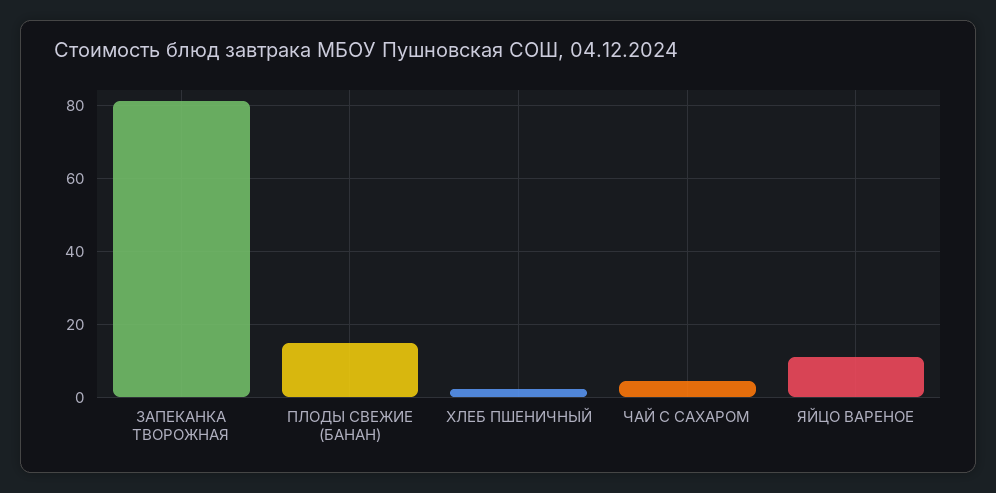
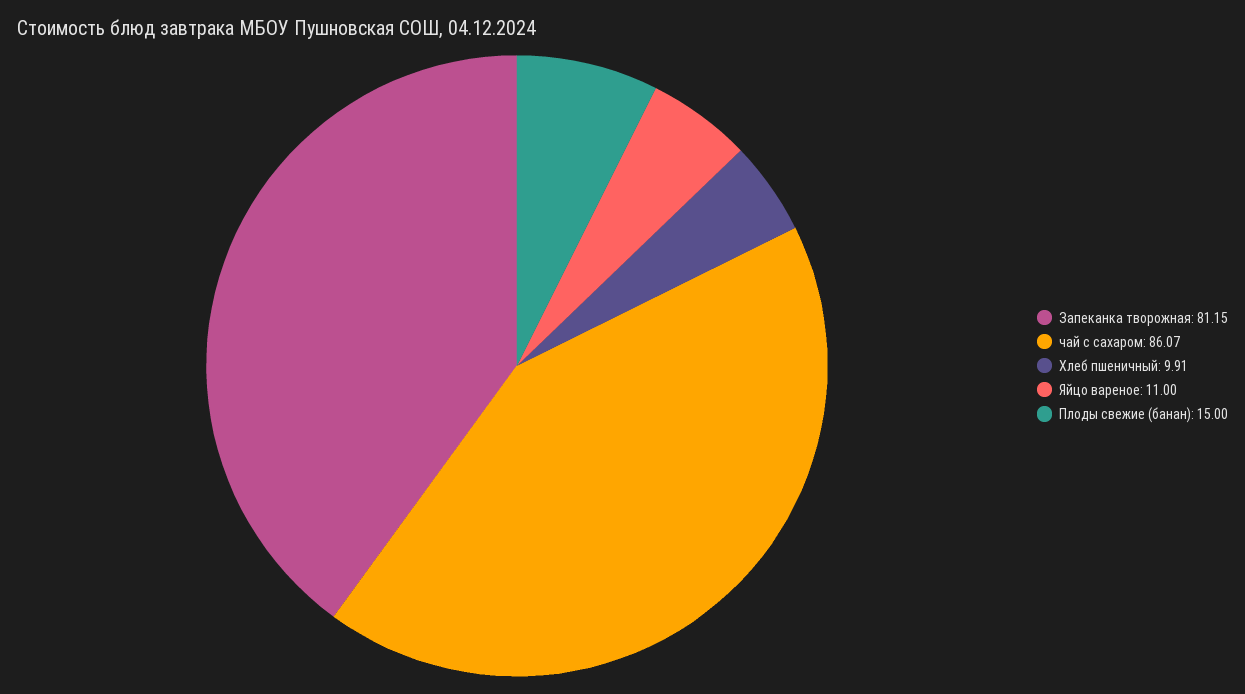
ХЛЕБ ПШЕНИЧНЫЙ: 2 -> 9.91
ЧАЙ С САХАРОМ: 4 -> 86.07

